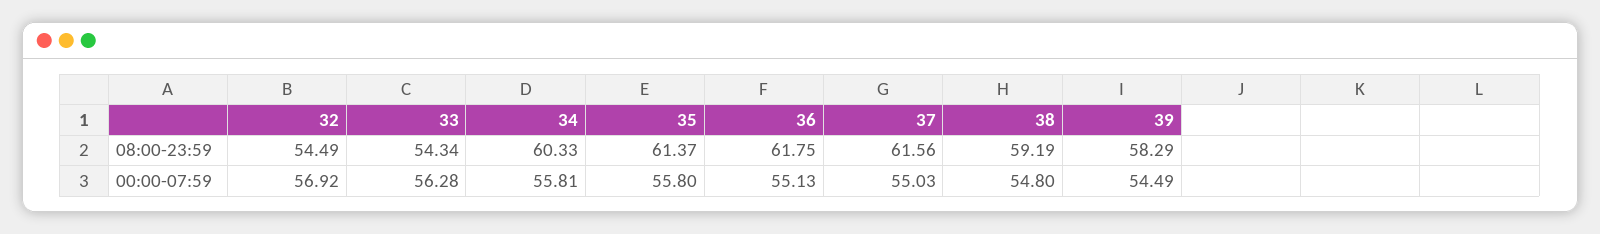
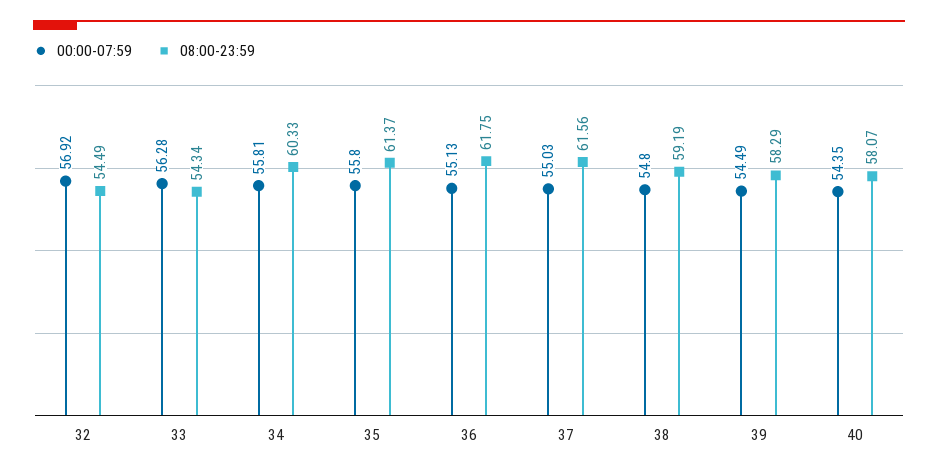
00:00-07:59, 40: none -> 54.35
08:00-23:59, 40: none -> 58.07

